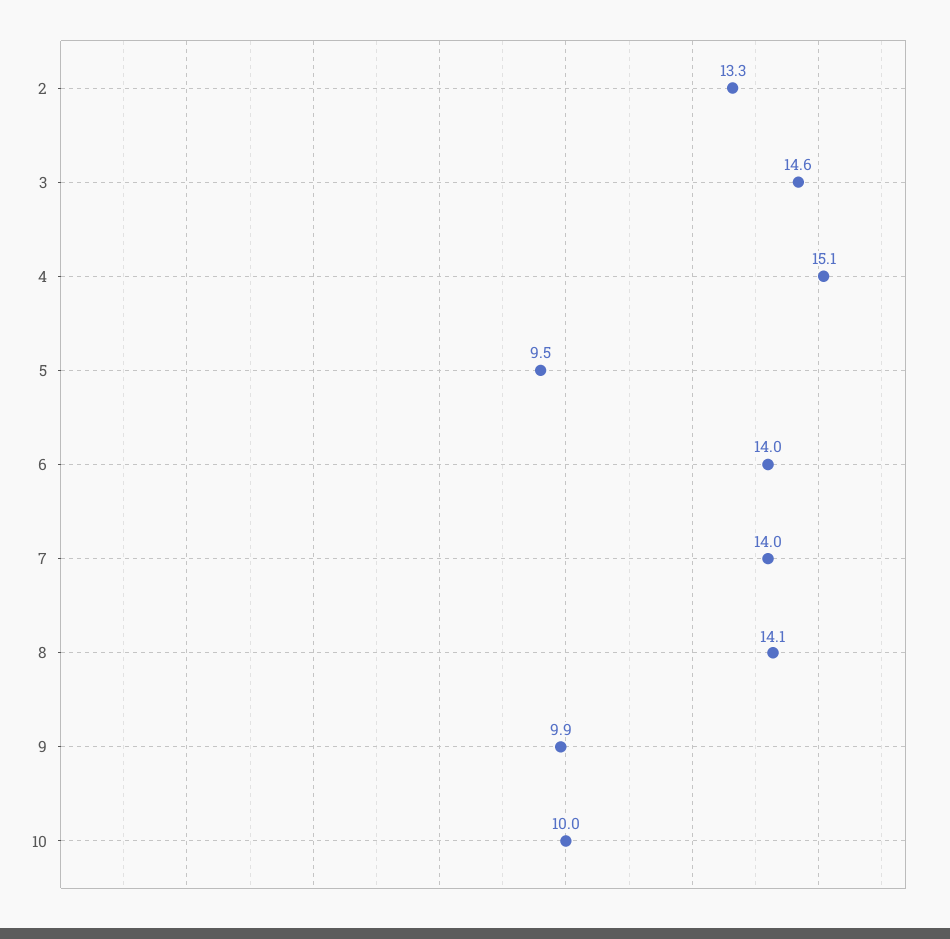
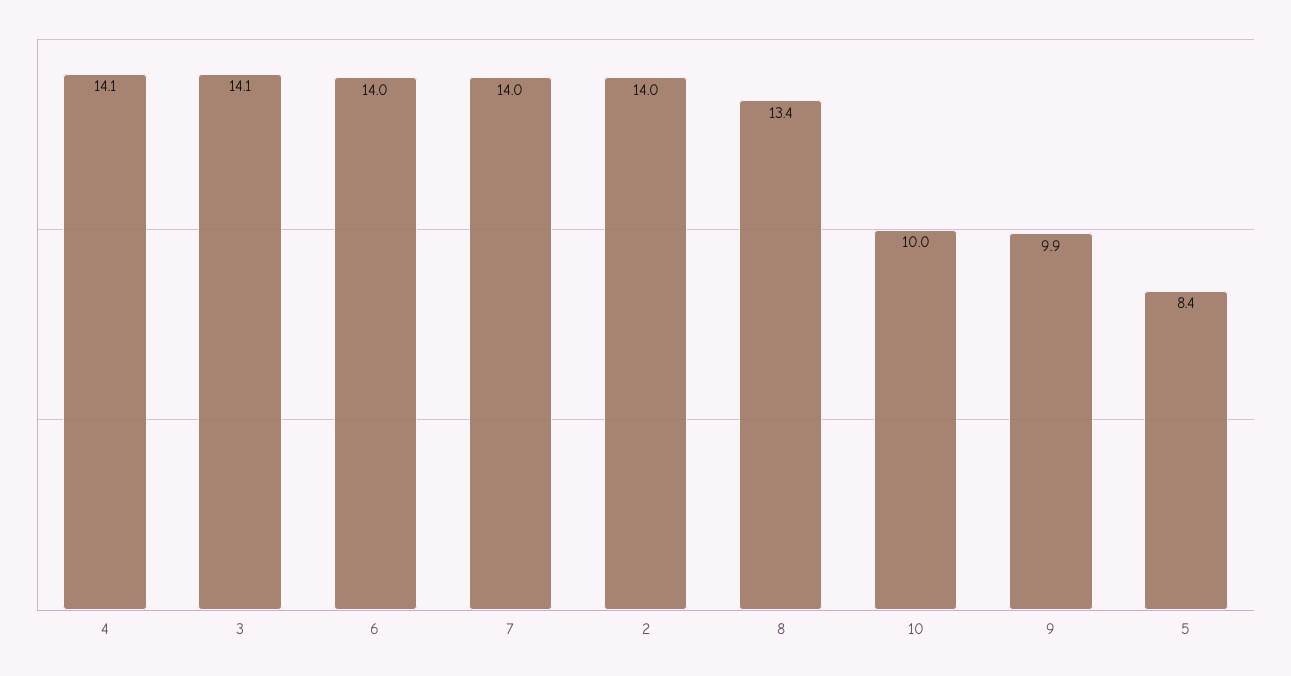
2: 13.3 -> 14
3: 14.6 -> 14.1
4: 15.1 -> 14.1
5: 9.5 -> 8.4
8: 14.1 -> 13.4

